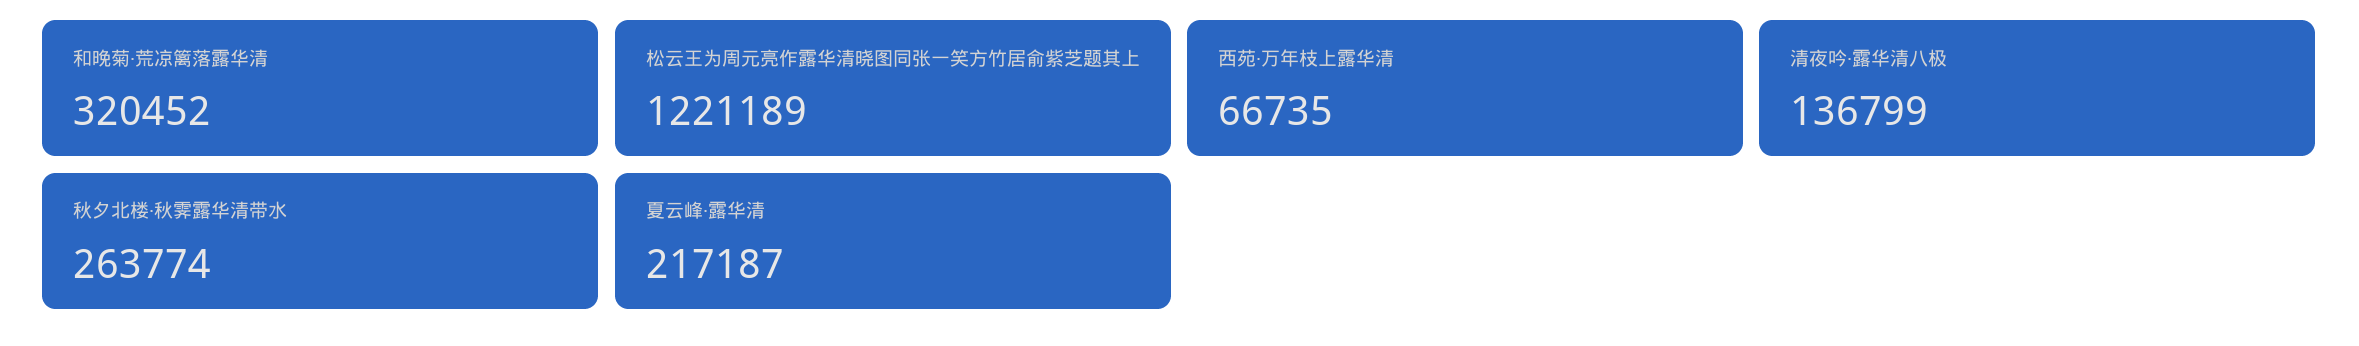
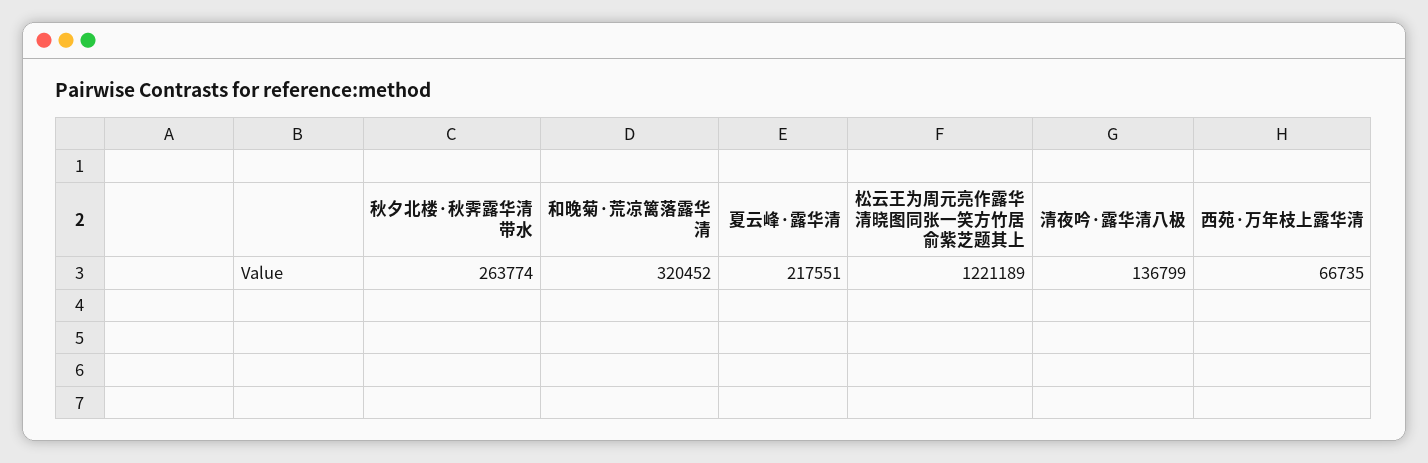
夏云峰·露华清: 217187 -> 217551

